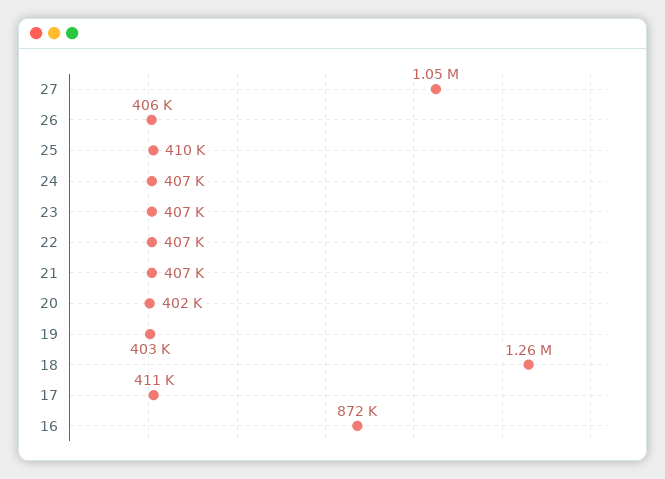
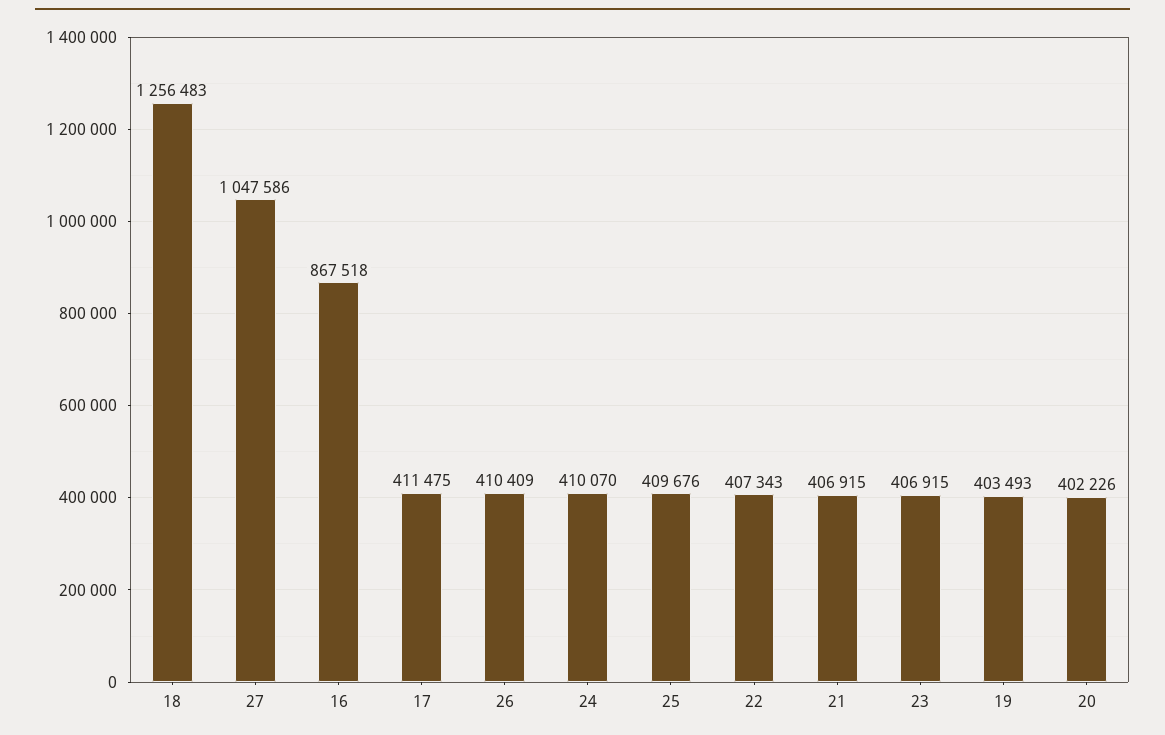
26: 406000 -> 410409
24: 407000 -> 410070
16: 872000 -> 867518

